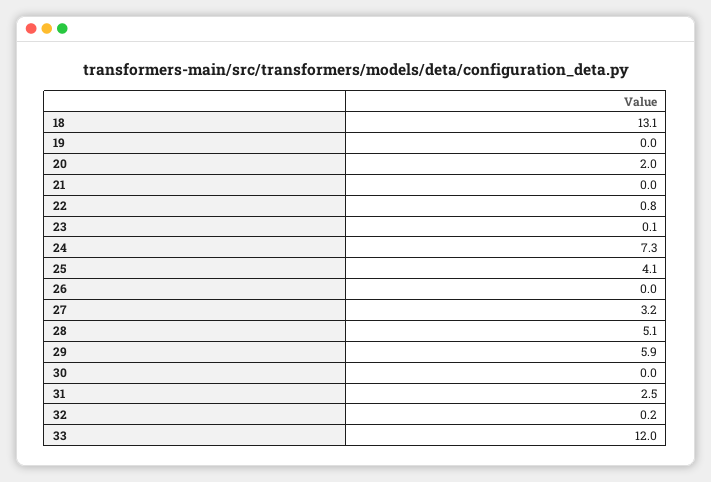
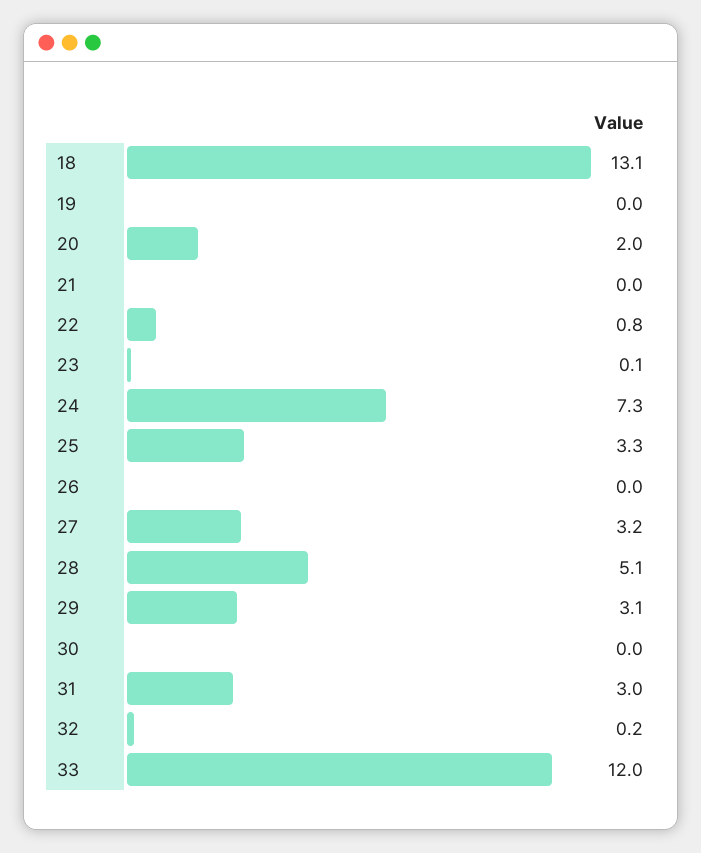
25: 4.1 -> 3.3
29: 5.9 -> 3.1
31: 2.5 -> 3

